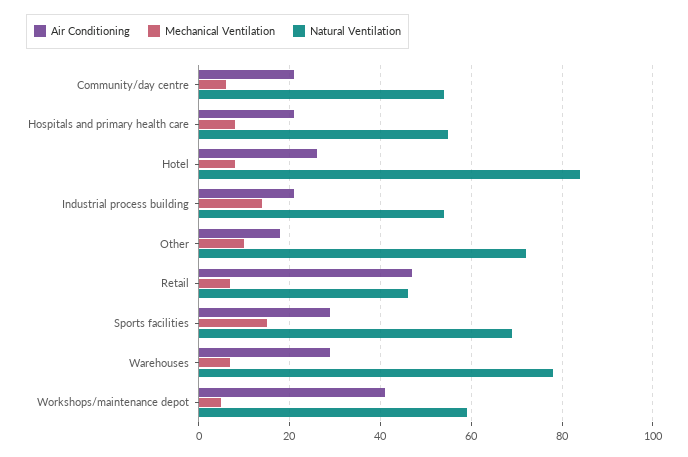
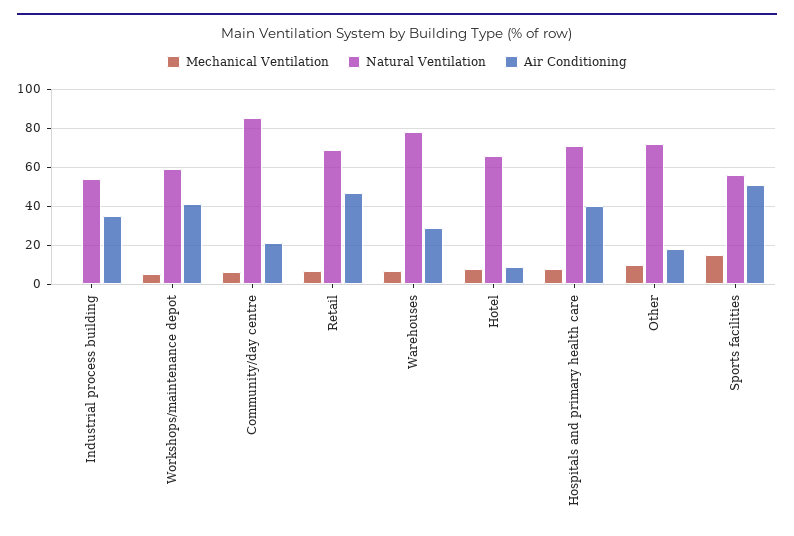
Natural Ventilation, Community/day centre: 55 -> 85
Air Conditioning, Hospitals and primary health care: 20 -> 40
Natural Ventilation, Hospitals and primary health care: 55 -> 70
Air Conditioning, Hotel: 25 -> 10
Natural Ventilation, Hotel: 85 -> 65
Air Conditioning, Industrial process building: 20 -> 35
Mechanical Ventilation, Industrial process building: 15 -> 0
Natural Ventilation, Retail: 45 -> 70
Air Conditioning, Sports facilities: 30 -> 50
Natural Ventilation, Sports facilities: 70 -> 55

